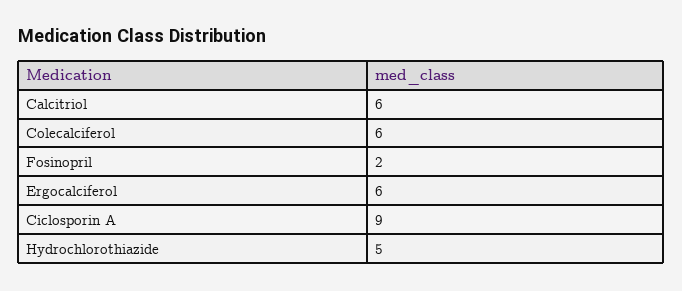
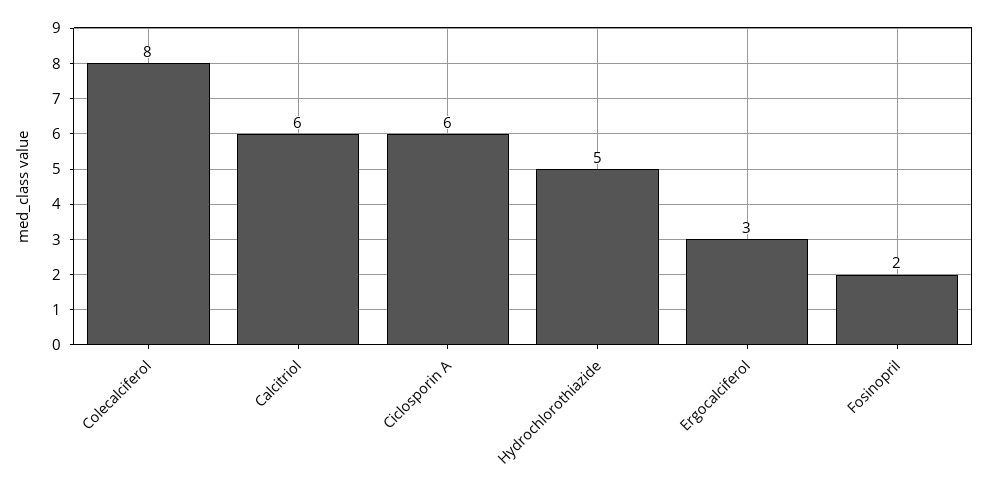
Colecalciferol: 6 -> 8
Ergocalciferol: 6 -> 3
Ciclosporin A: 9 -> 6

